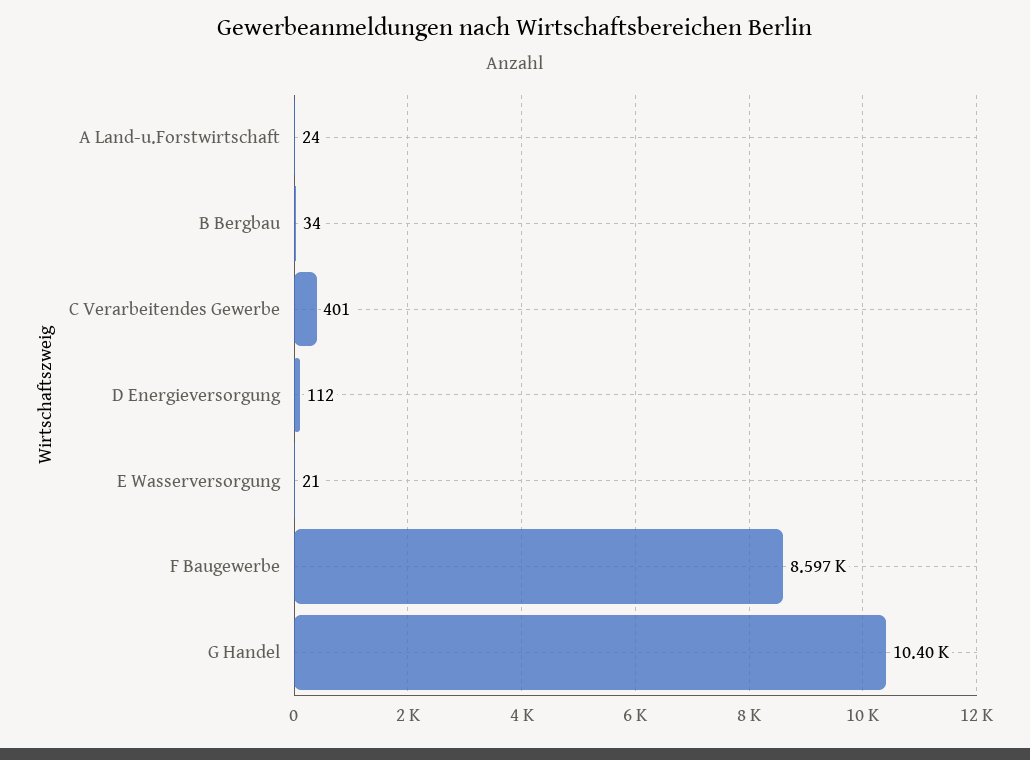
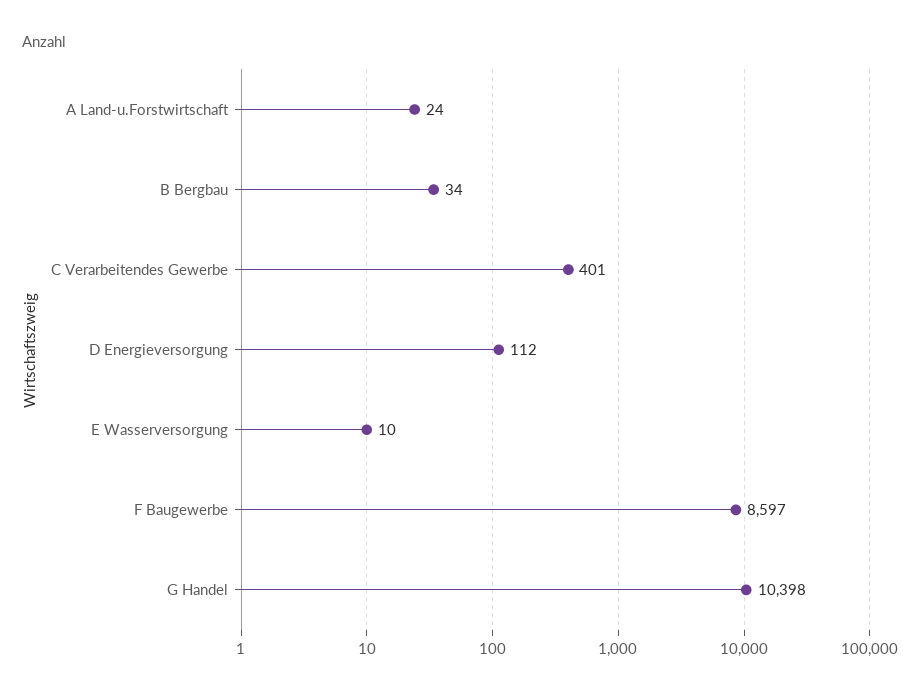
E Wasserversorgung: 21 -> 10

